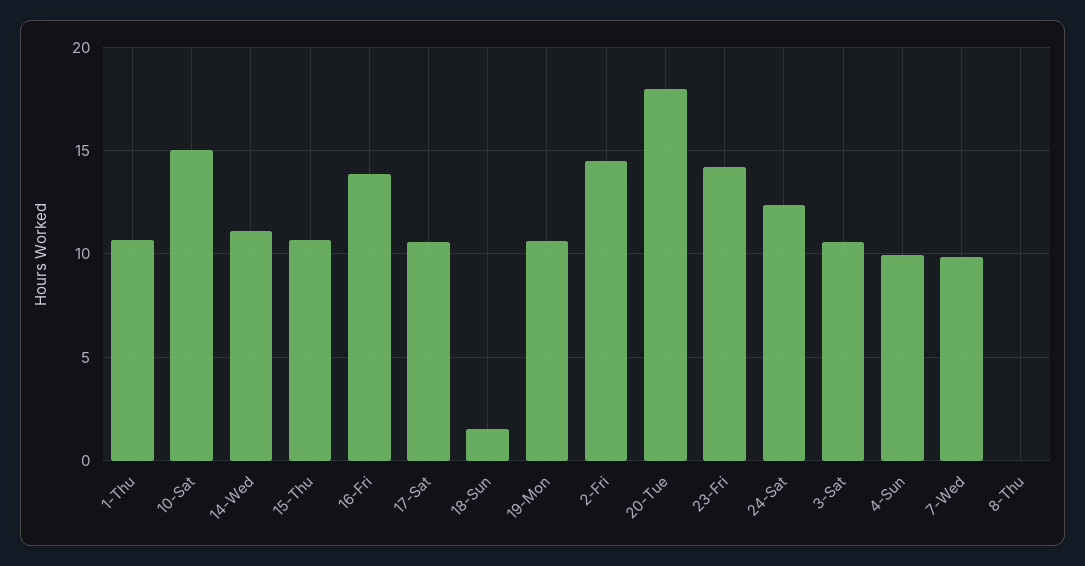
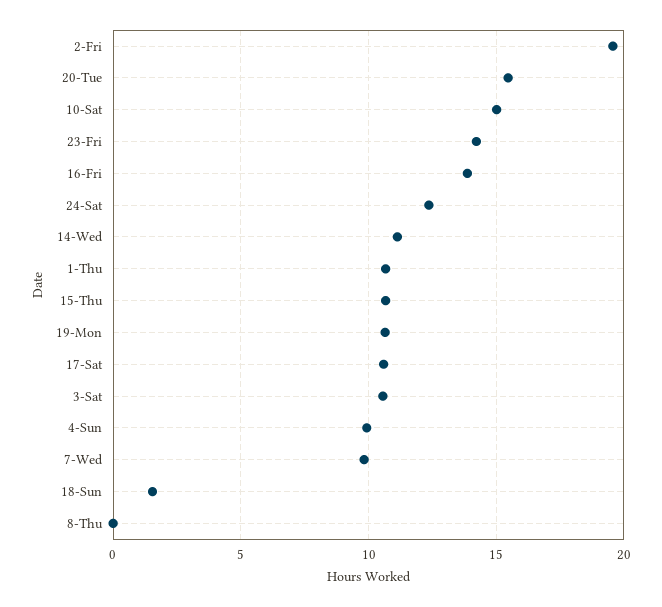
2-Fri: 14.5 -> 19.5
20-Tue: 18 -> 15.5

